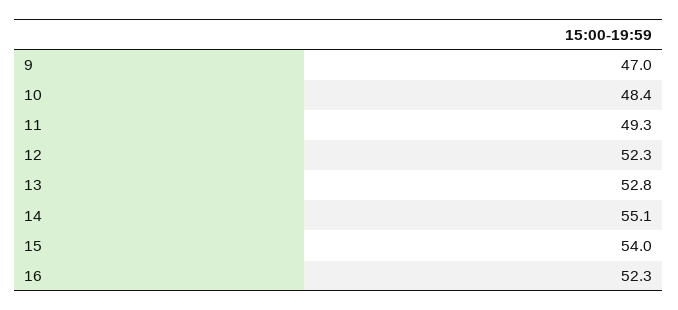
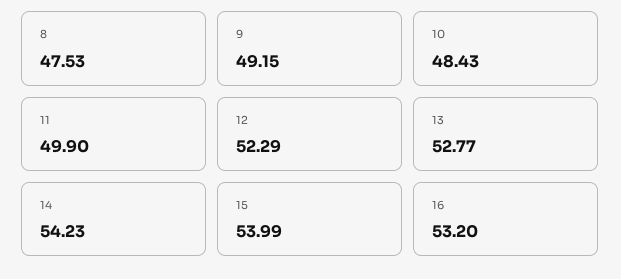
9: 47 -> 49.15
11: 49.3 -> 49.9
14: 55.1 -> 54.23
16: 52.3 -> 53.2
8: none -> 47.53

